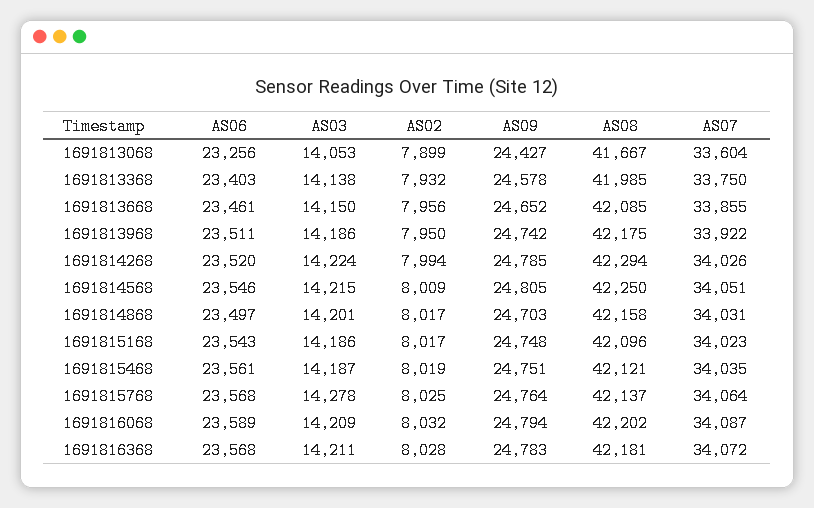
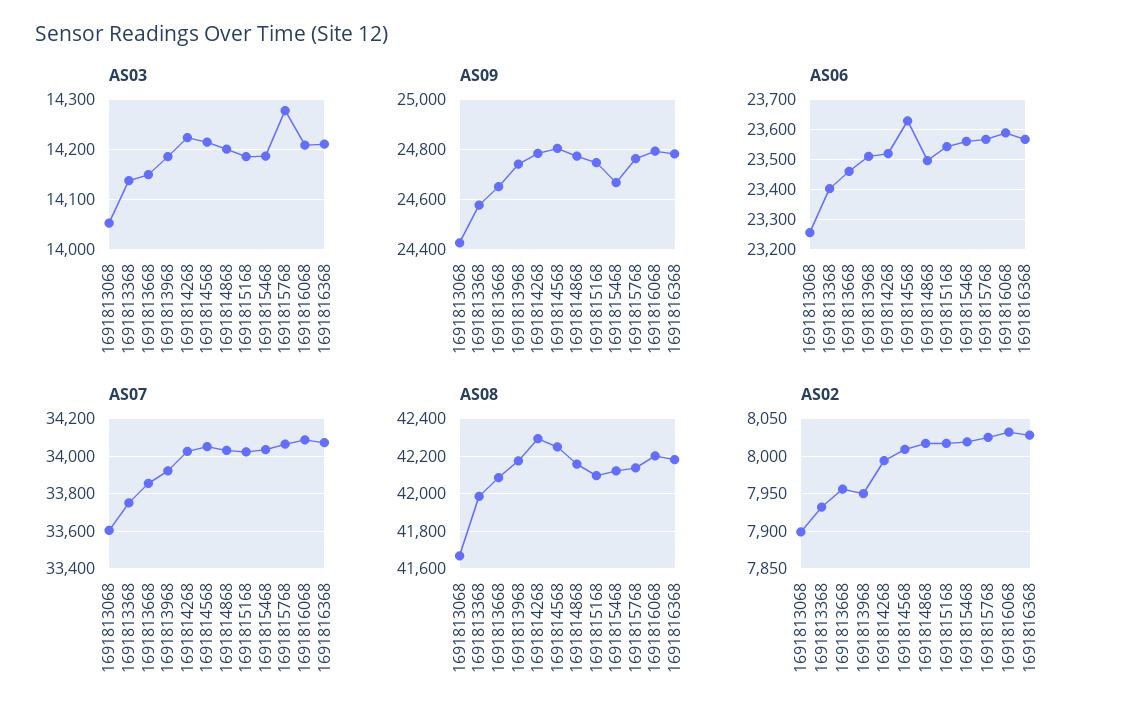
AS06, 1691814568: 23546 -> 23625
AS09, 1691814868: 24703 -> 24775
AS09, 1691815468: 24751 -> 24675

